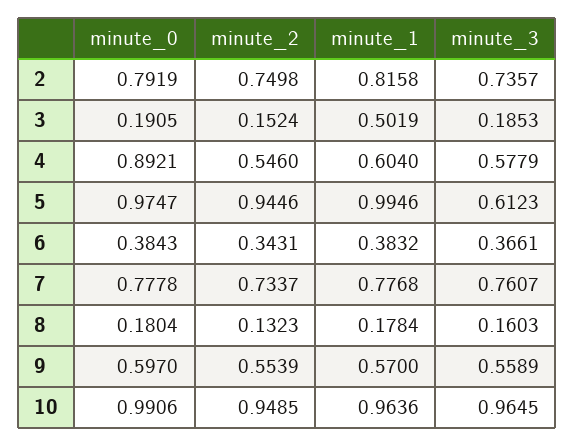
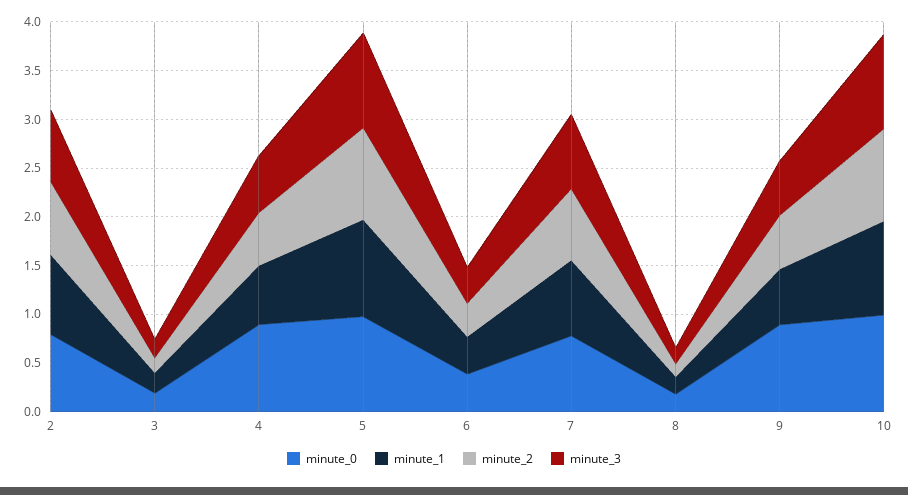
minute_1, 3: 0.5019 -> 0.2
minute_3, 5: 0.6123 -> 1
minute_0, 9: 0.597 -> 0.9

